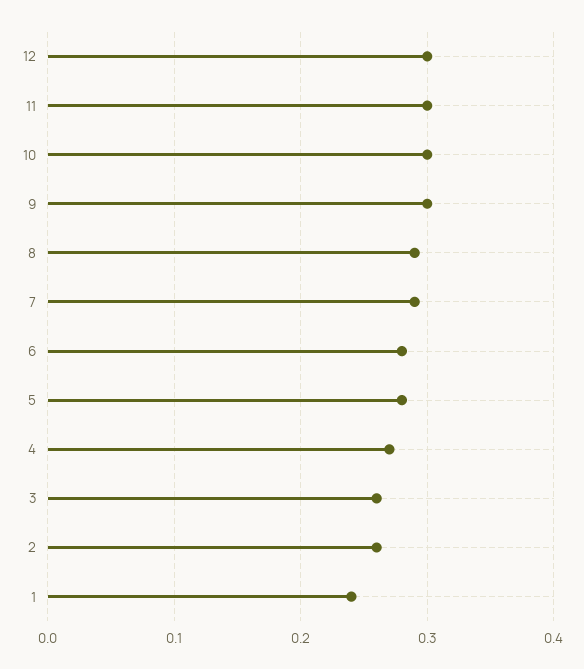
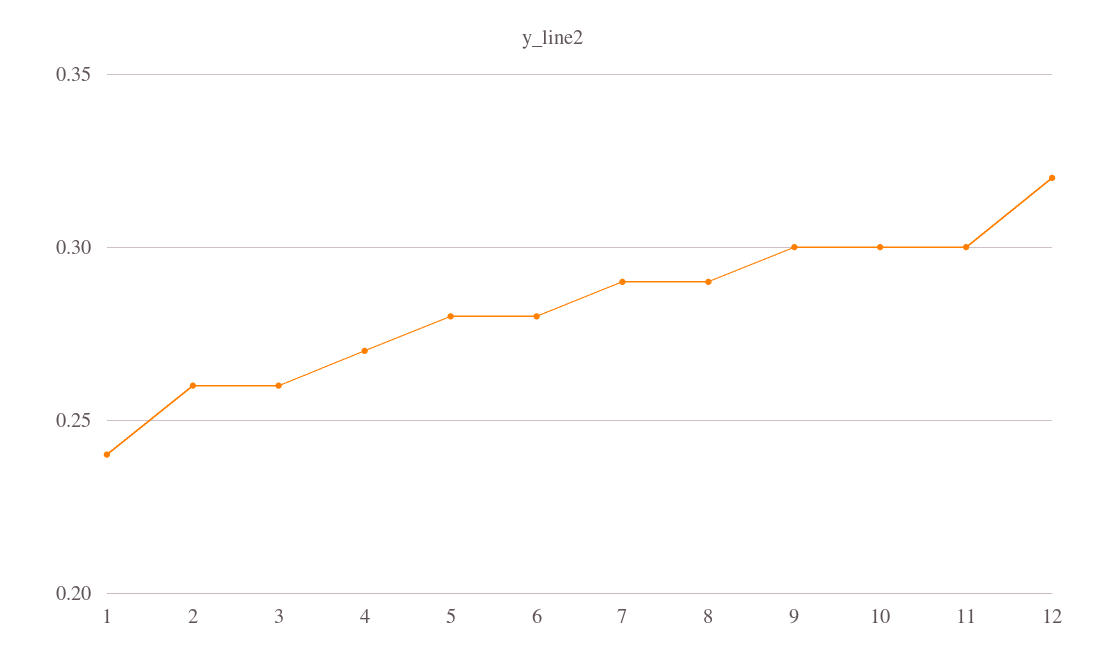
12: 0.3 -> 0.32

